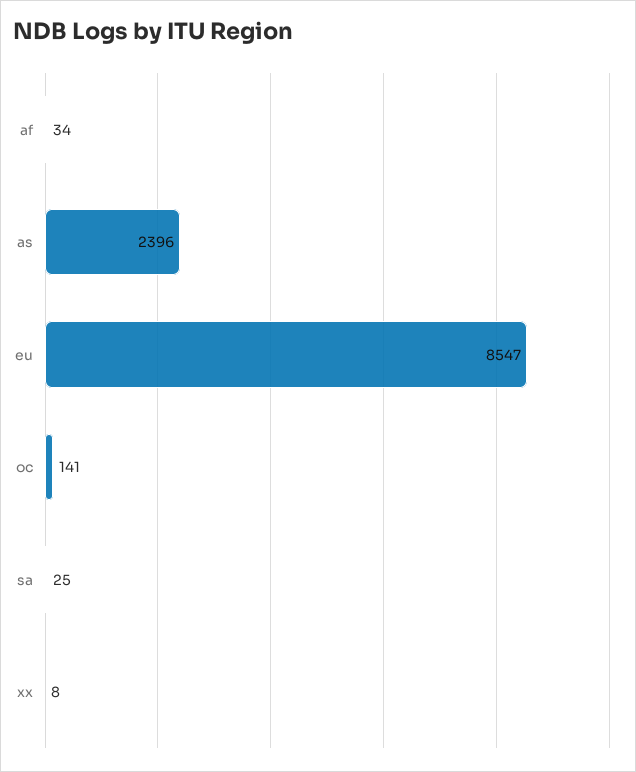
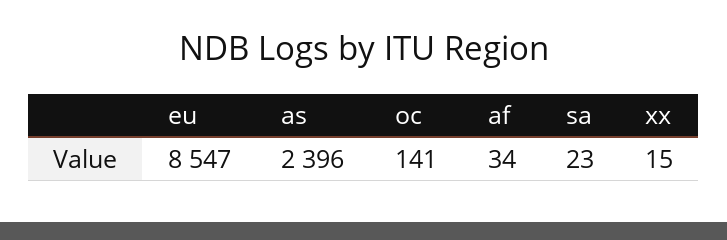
sa: 25 -> 23
xx: 8 -> 15

